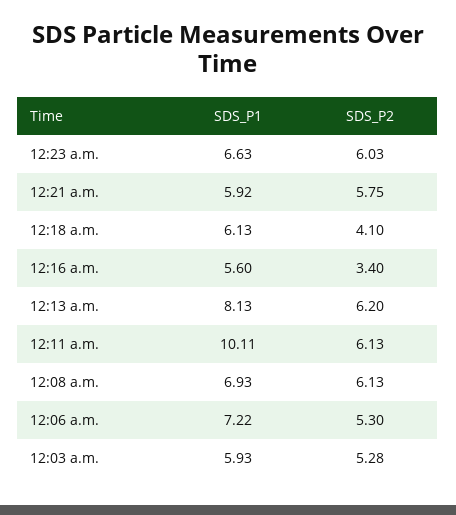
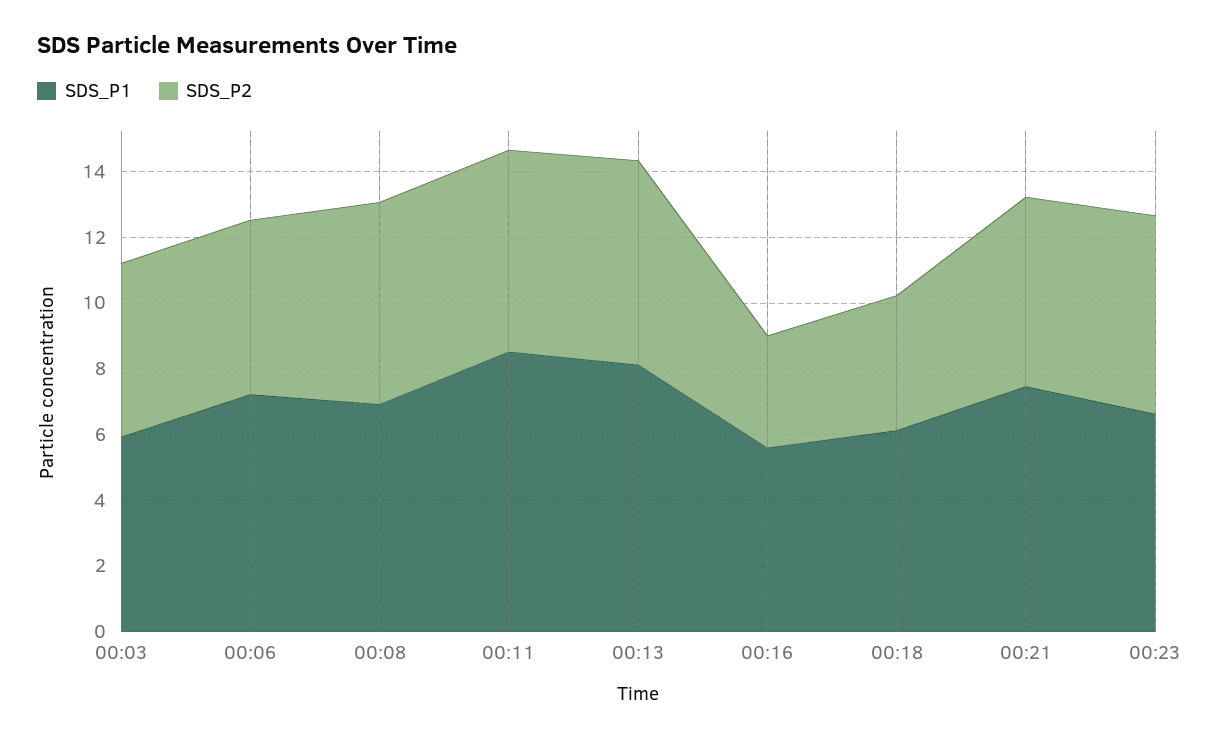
SDS_P1, 12:21 a.m.: 5.92 -> 7.5
SDS_P1, 12:11 a.m.: 10.11 -> 8.5

